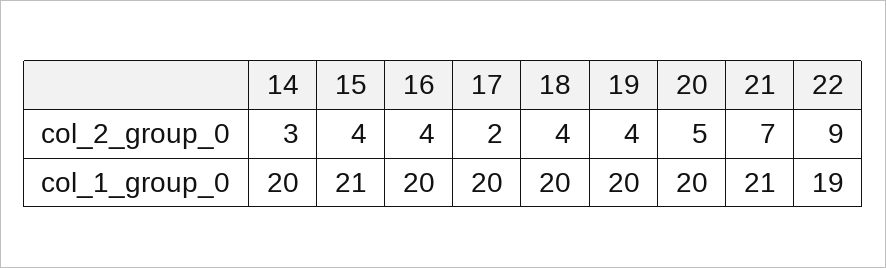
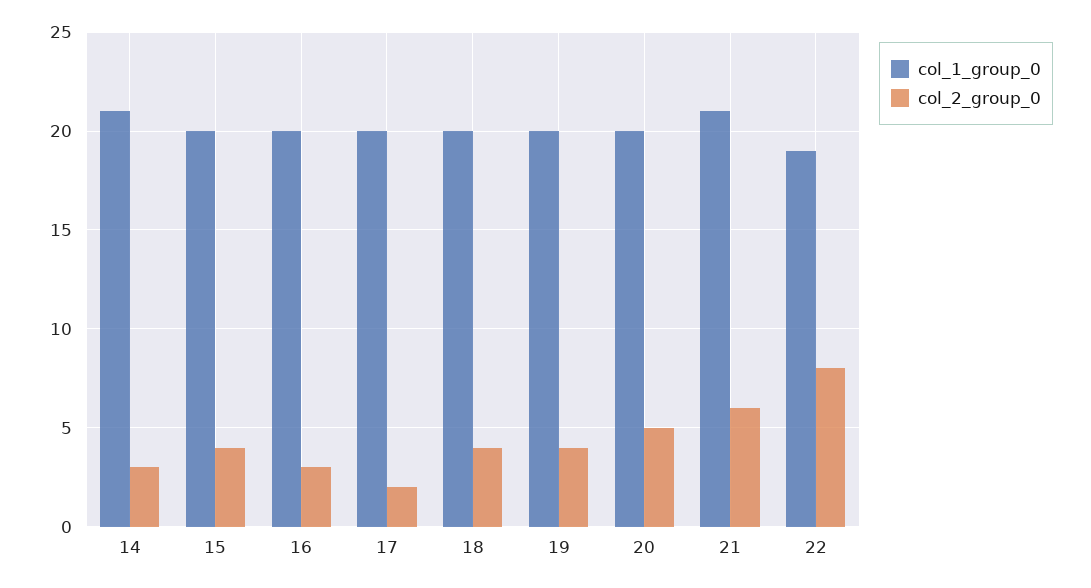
col_2_group_0, 16: 4 -> 3
col_2_group_0, 21: 7 -> 6
col_2_group_0, 22: 9 -> 8
col_1_group_0, 14: 20 -> 21
col_1_group_0, 15: 21 -> 20

